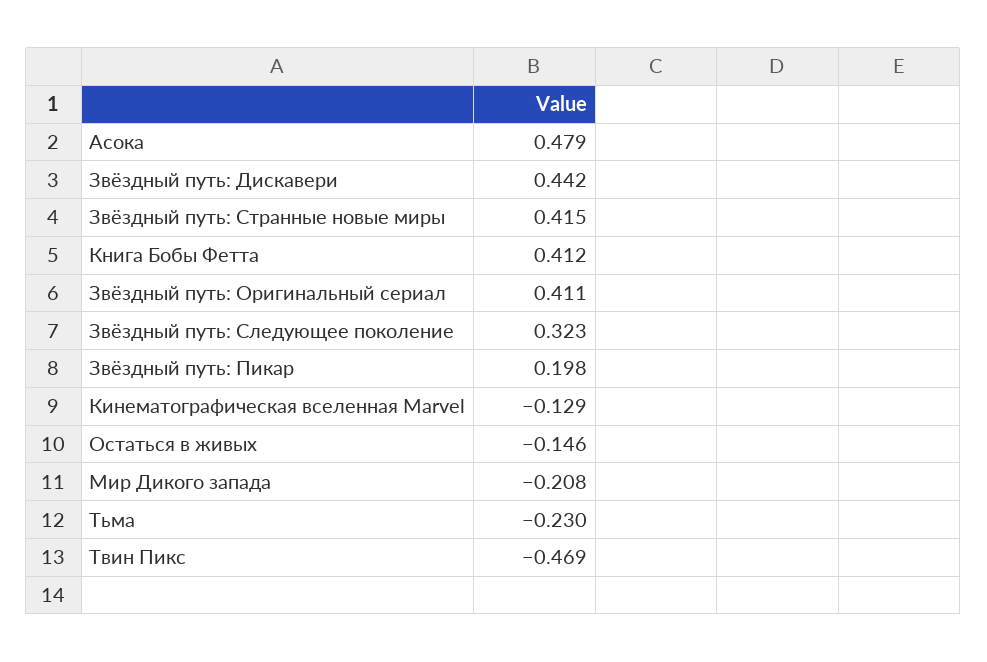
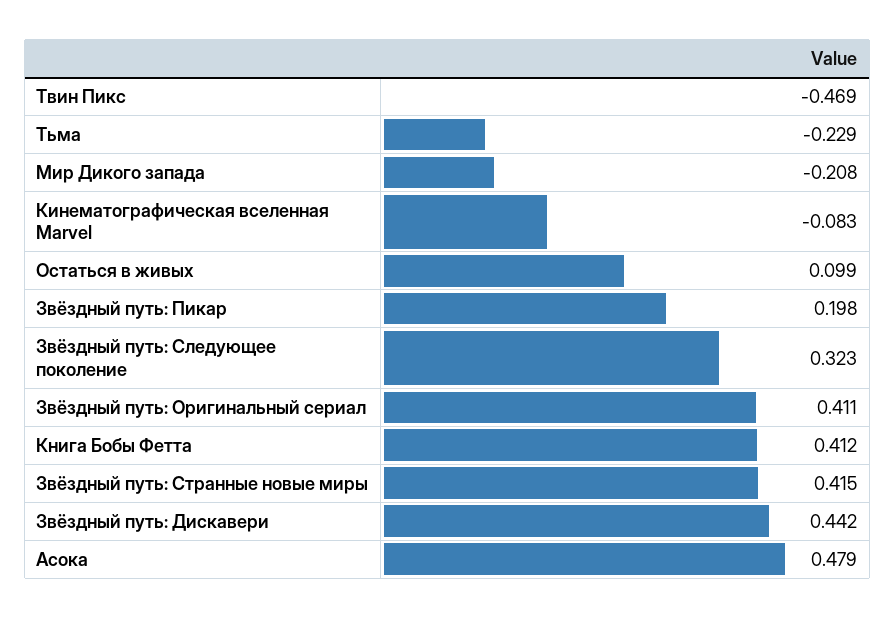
Кинематографическая вселенная Marvel: -0.129 -> -0.083
Остаться в живых: -0.146 -> 0.099
Тьма: -0.23 -> -0.229

